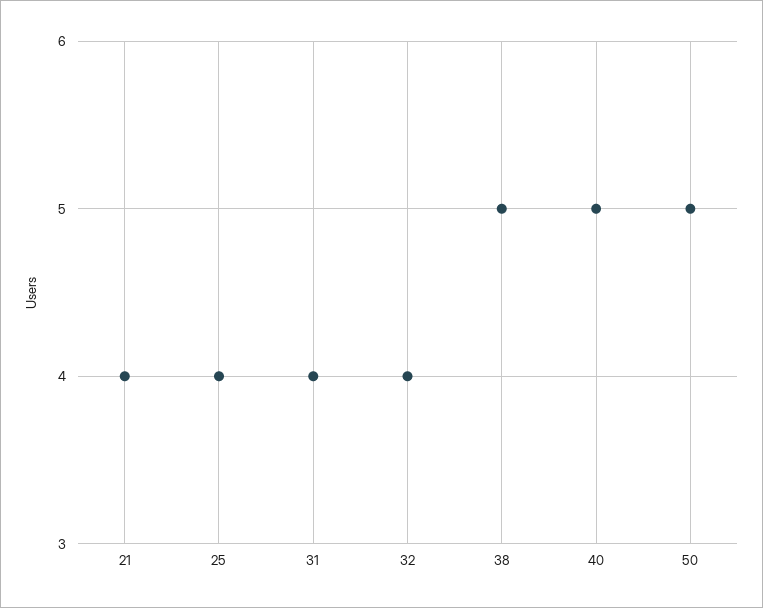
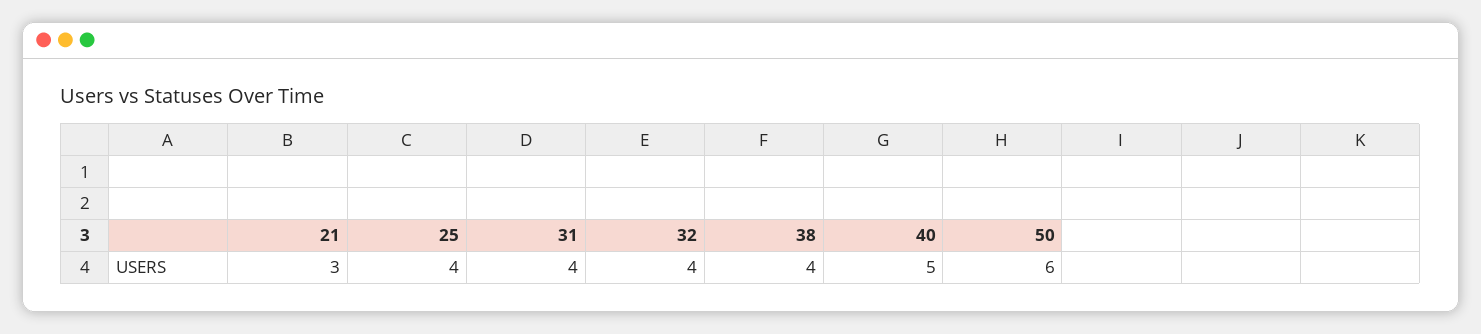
21: 4 -> 3
38: 5 -> 4
50: 5 -> 6

